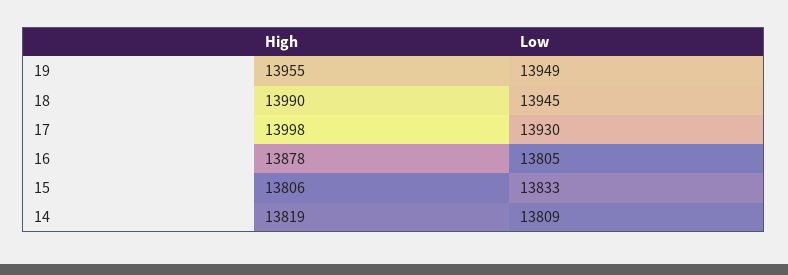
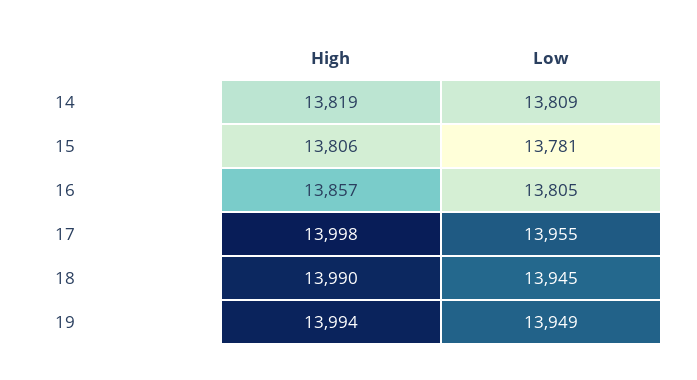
High, 19: 13955 -> 13994
Low, 17: 13930 -> 13955
High, 16: 13878 -> 13857
Low, 15: 13833 -> 13781

